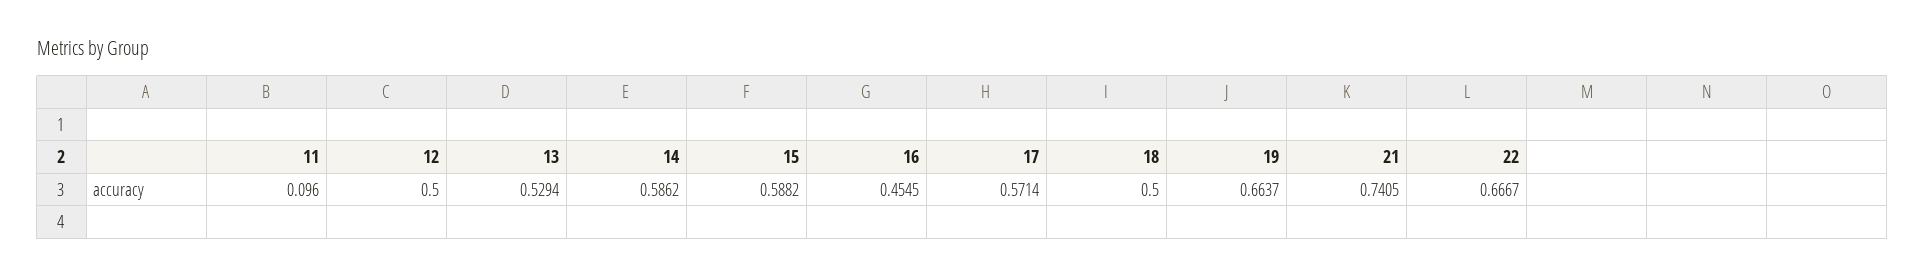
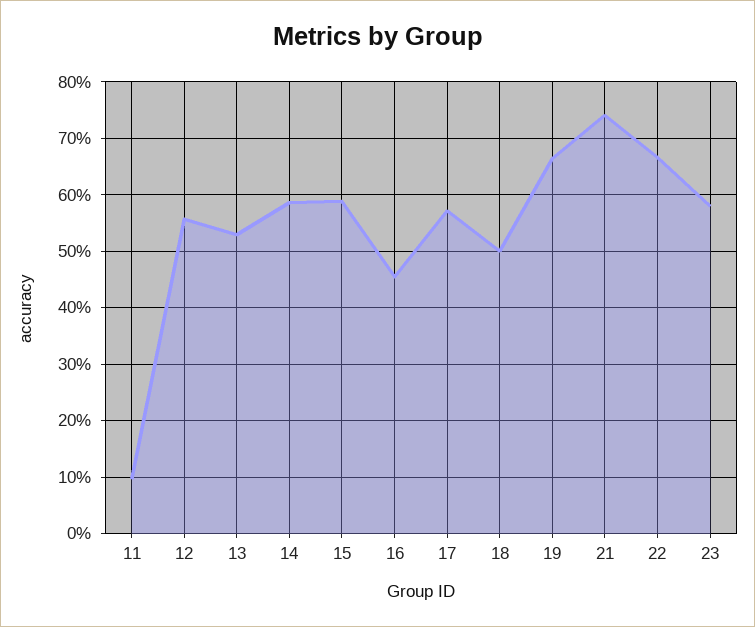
12: 0.5 -> 0.56
23: none -> 0.58

